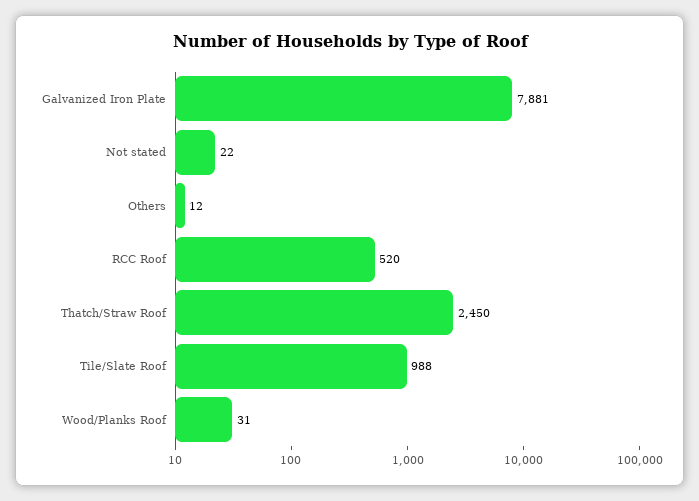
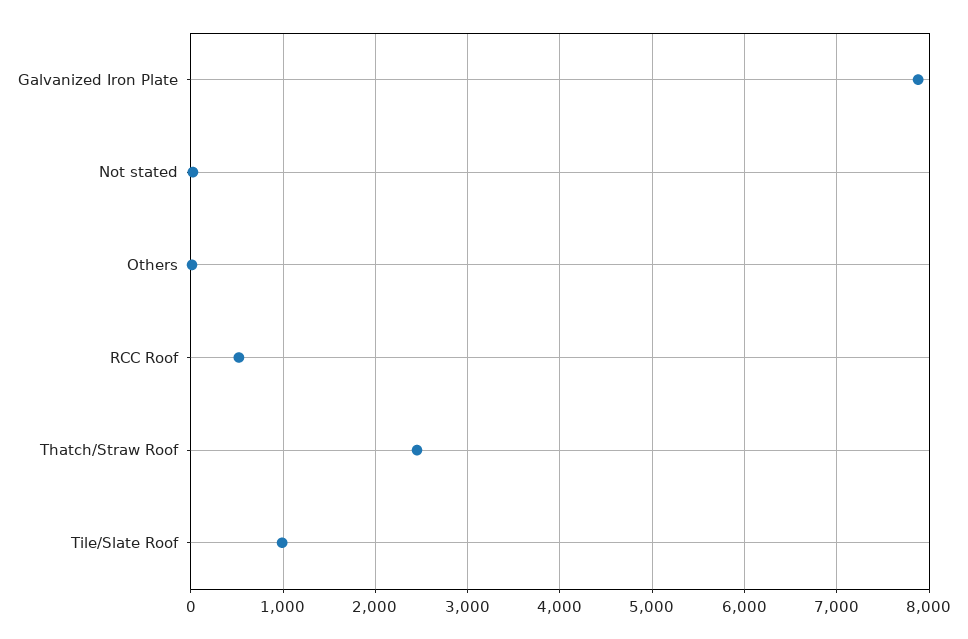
Wood/Planks Roof: 31 -> none

